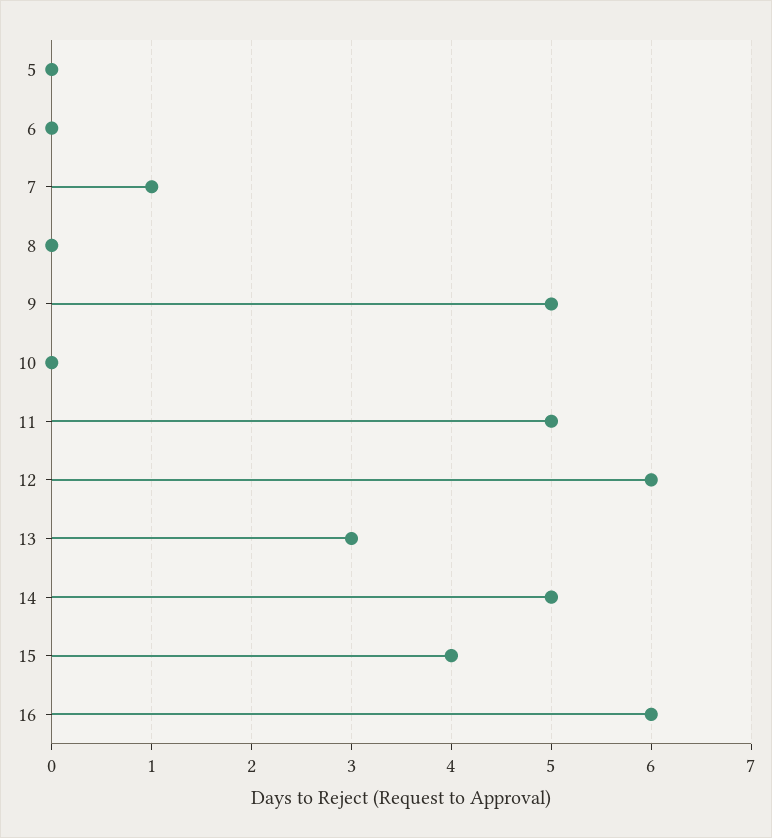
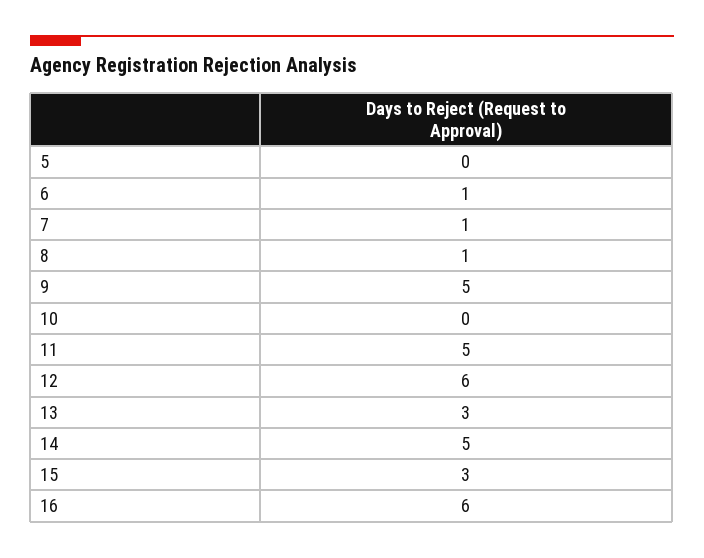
6: 0 -> 1
8: 0 -> 1
15: 4 -> 3

